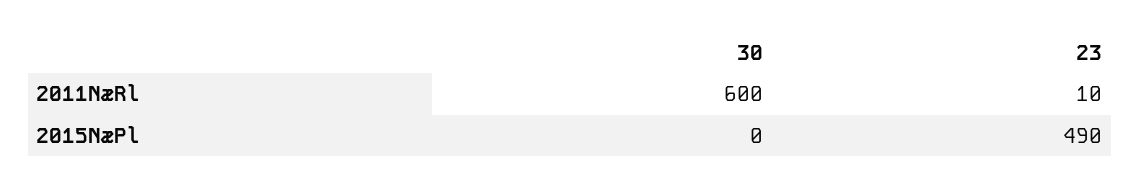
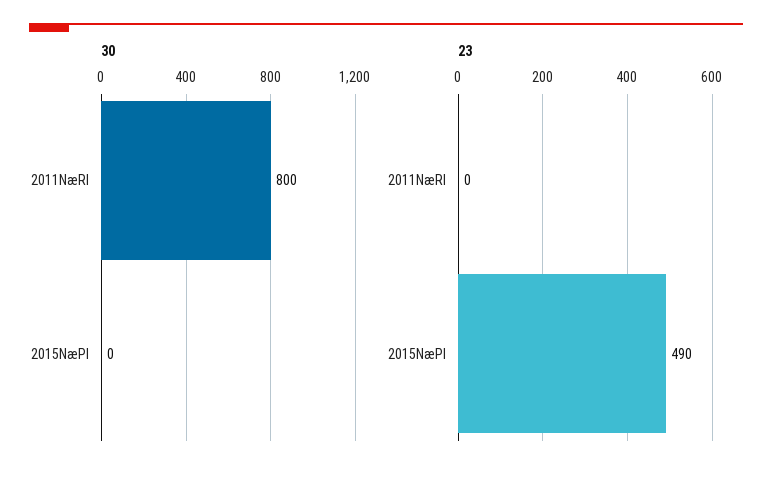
30, 2011NæRl: 600 -> 800
23, 2011NæRl: 10 -> 0

